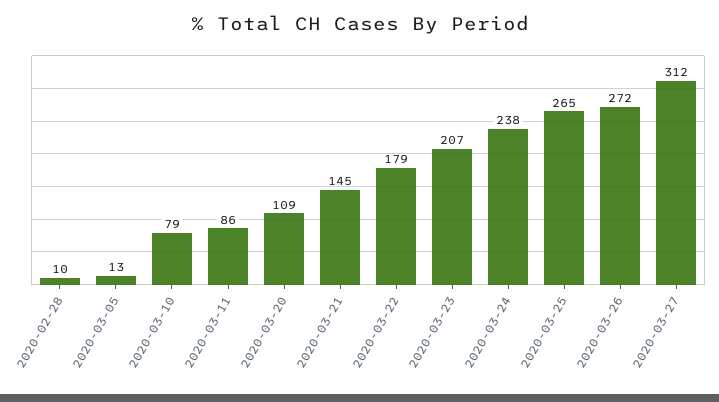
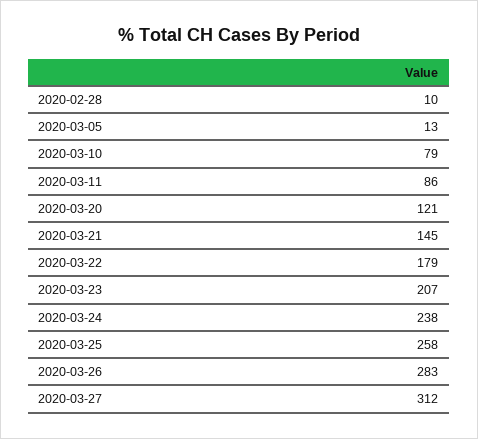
2020-03-20: 109 -> 121
2020-03-25: 265 -> 258
2020-03-26: 272 -> 283

